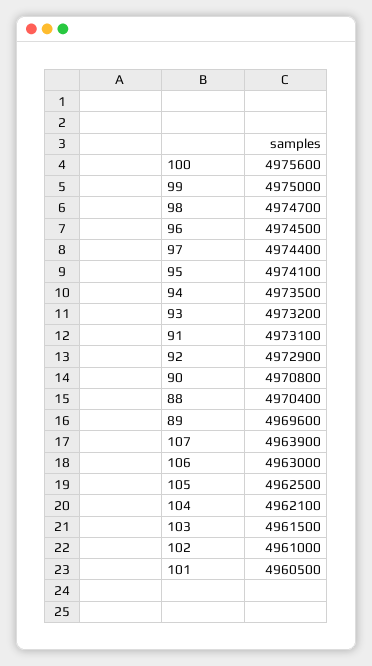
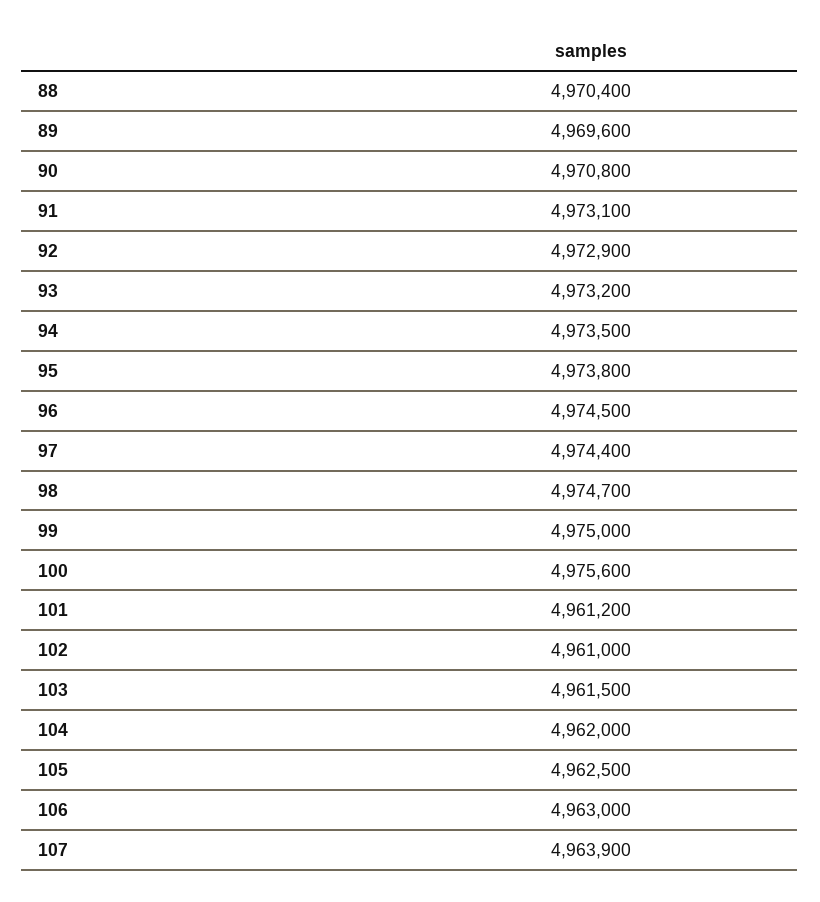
95: 4974100 -> 4973800
104: 4962100 -> 4962000
101: 4960500 -> 4961200

